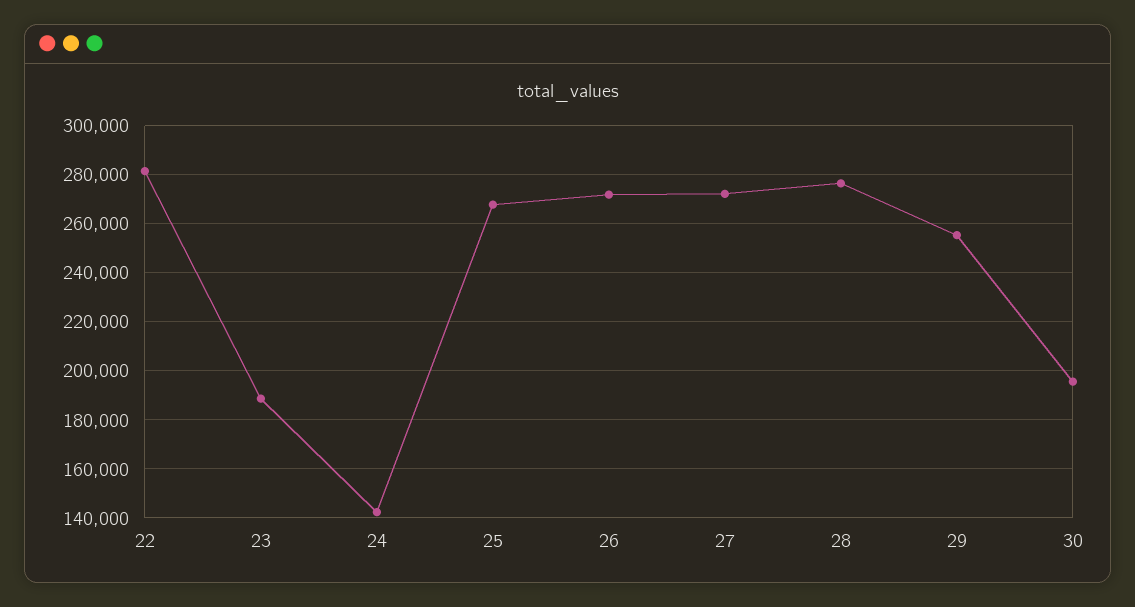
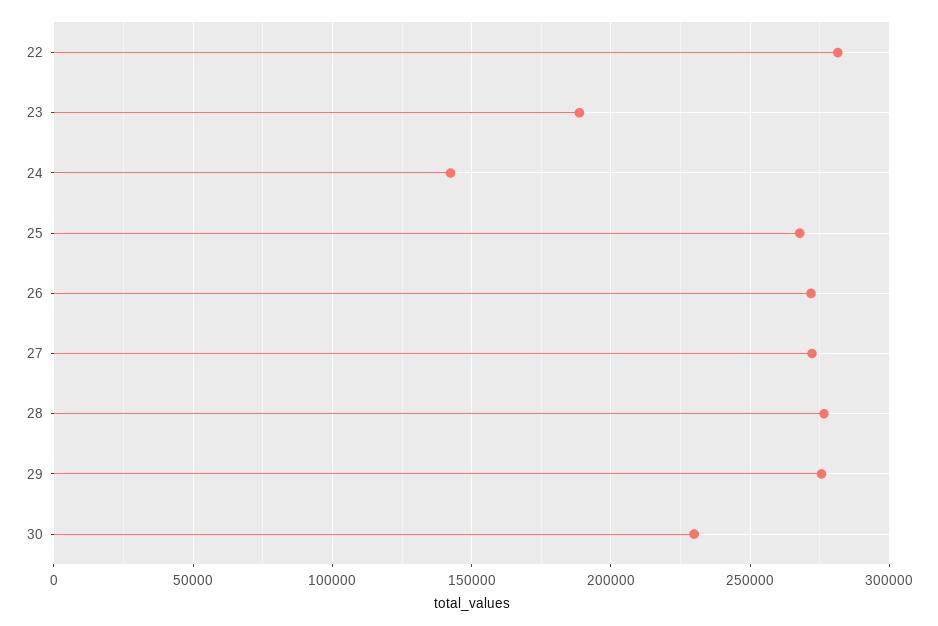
29: 255000 -> 275000
30: 195000 -> 230000

